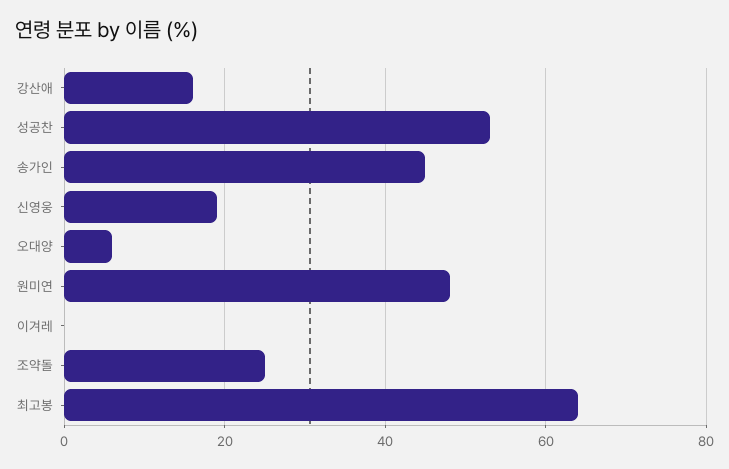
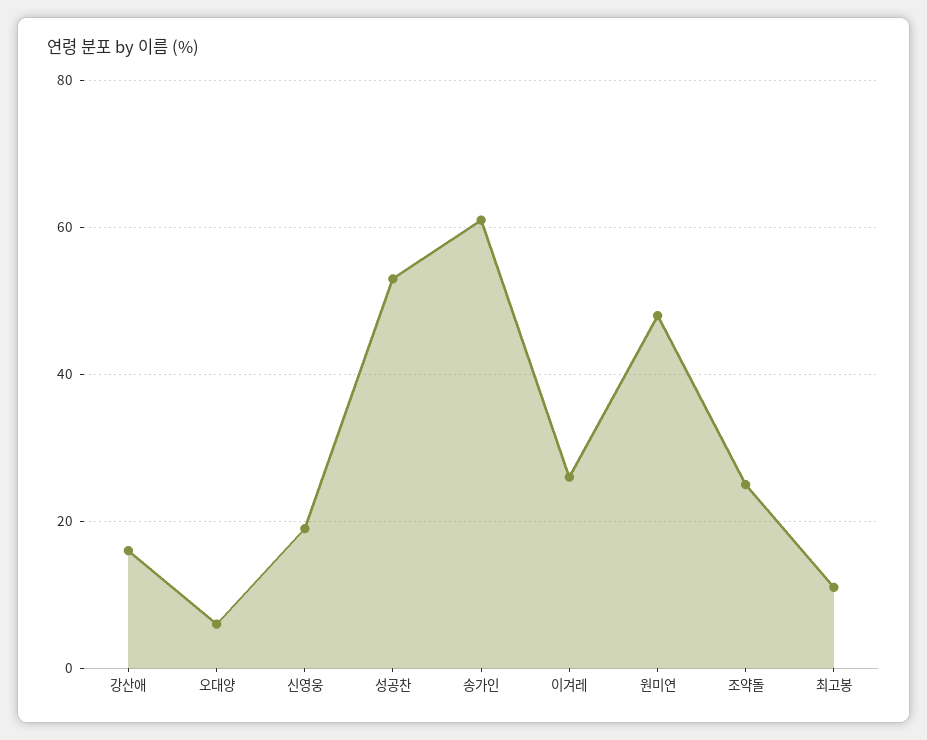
송가인: 45 -> 60
이겨레: 0 -> 25
최고봉: 65 -> 10

